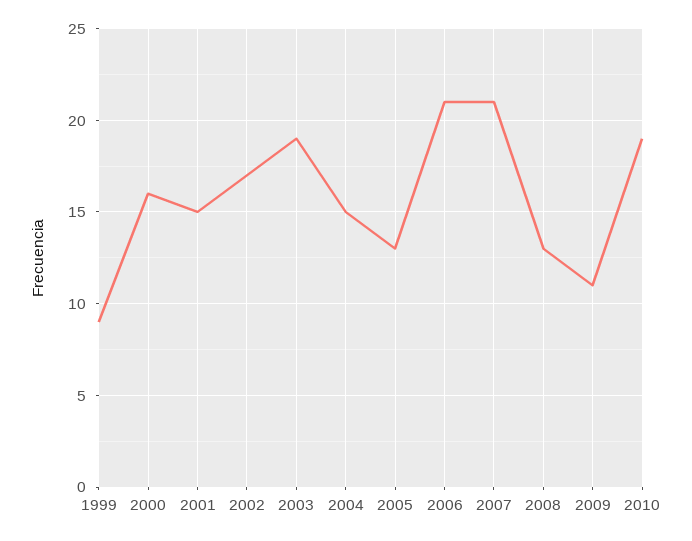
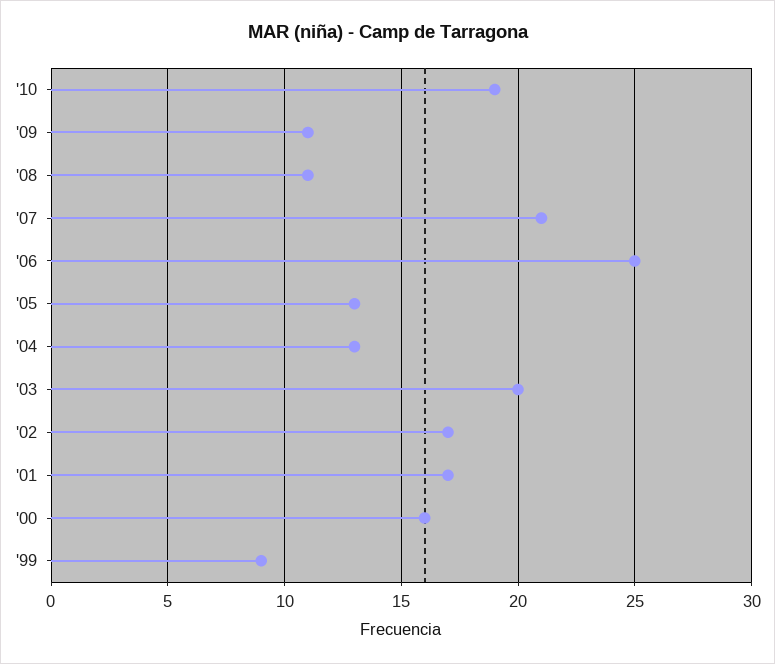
2001: 15 -> 17
2003: 19 -> 20
2004: 15 -> 13
2006: 21 -> 25
2008: 13 -> 11

